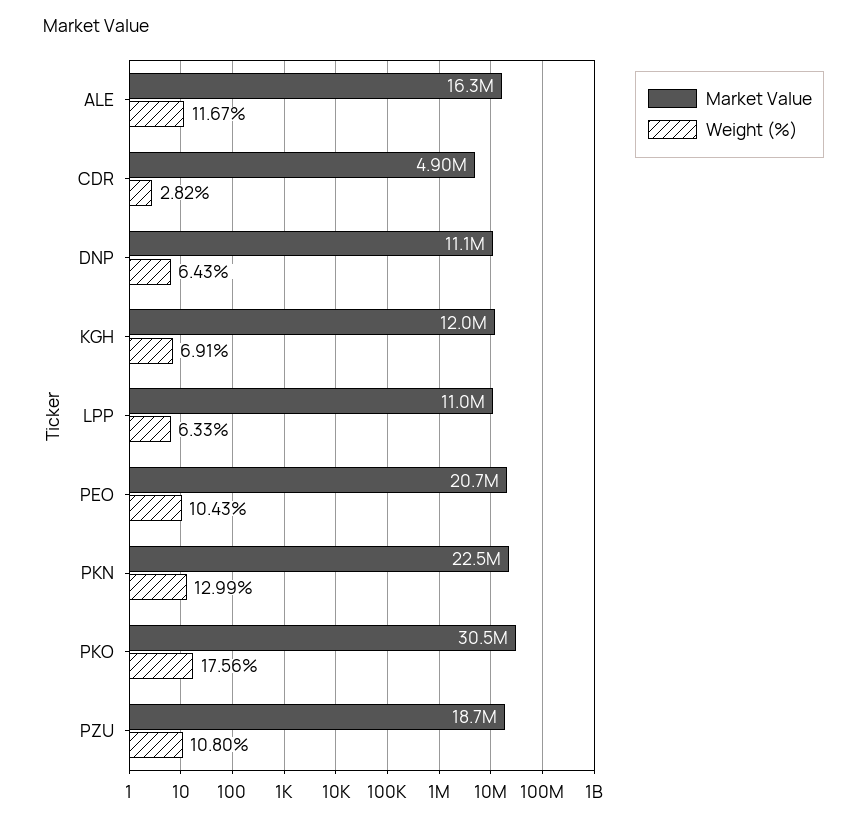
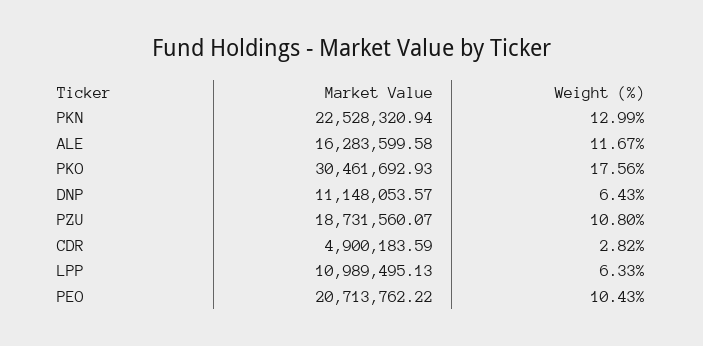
Market Value, KGH: 12000000 -> none
Weight (%), KGH: 6.91 -> none

